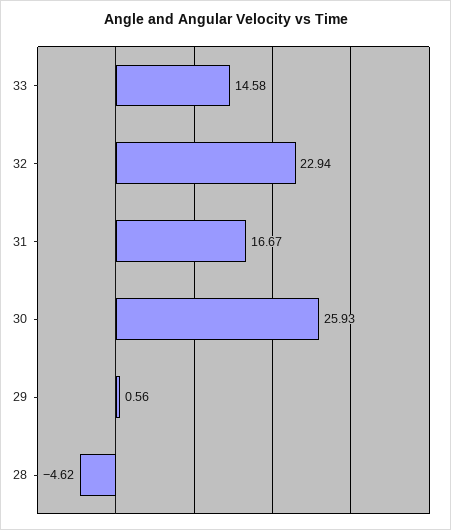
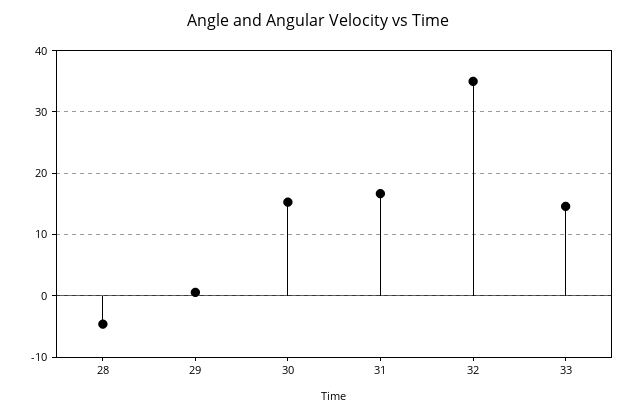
32: 22.94 -> 35
30: 25.93 -> 15

